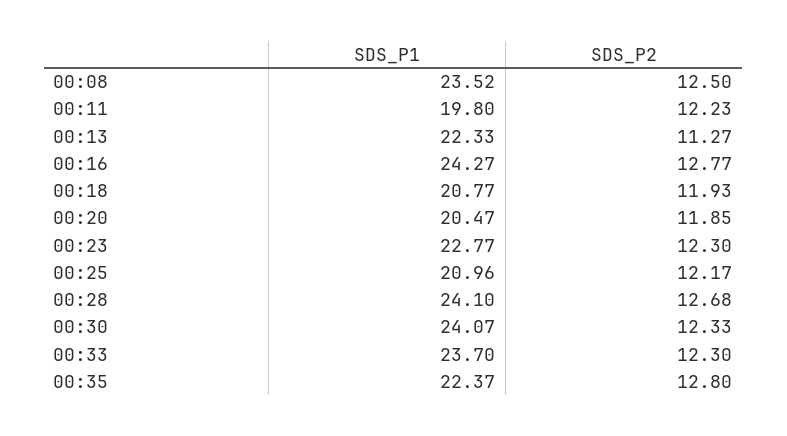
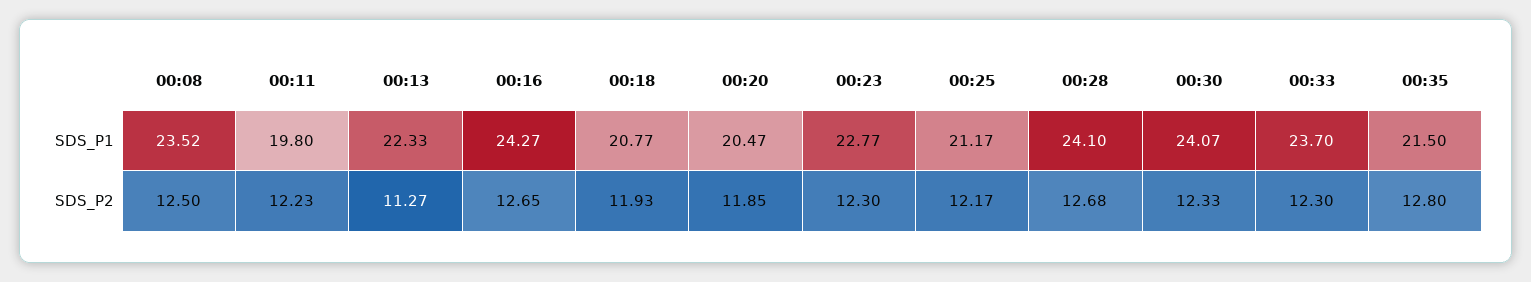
SDS_P2, 00:16: 12.77 -> 12.65
SDS_P1, 00:25: 20.96 -> 21.17
SDS_P1, 00:35: 22.37 -> 21.5

